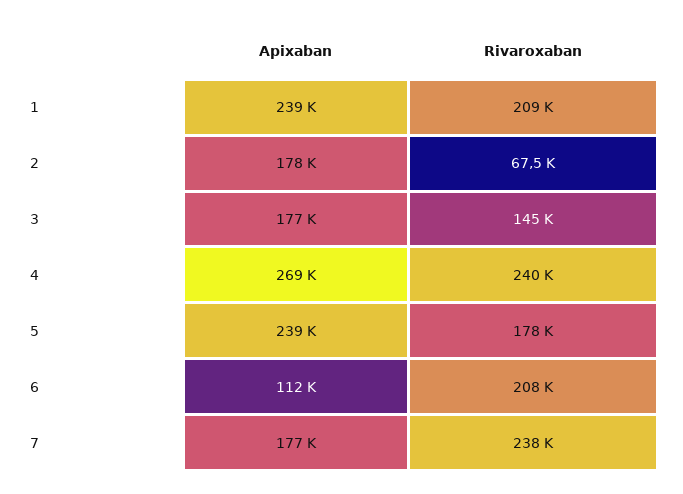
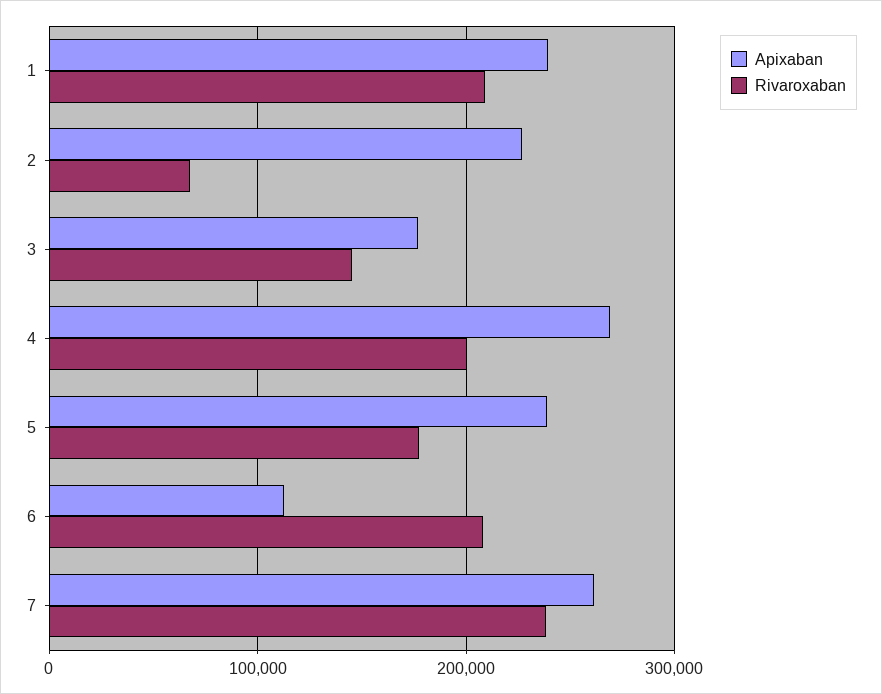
Apixaban, 2: 178000 -> 230000
Rivaroxaban, 4: 240000 -> 200000
Apixaban, 7: 177000 -> 260000

